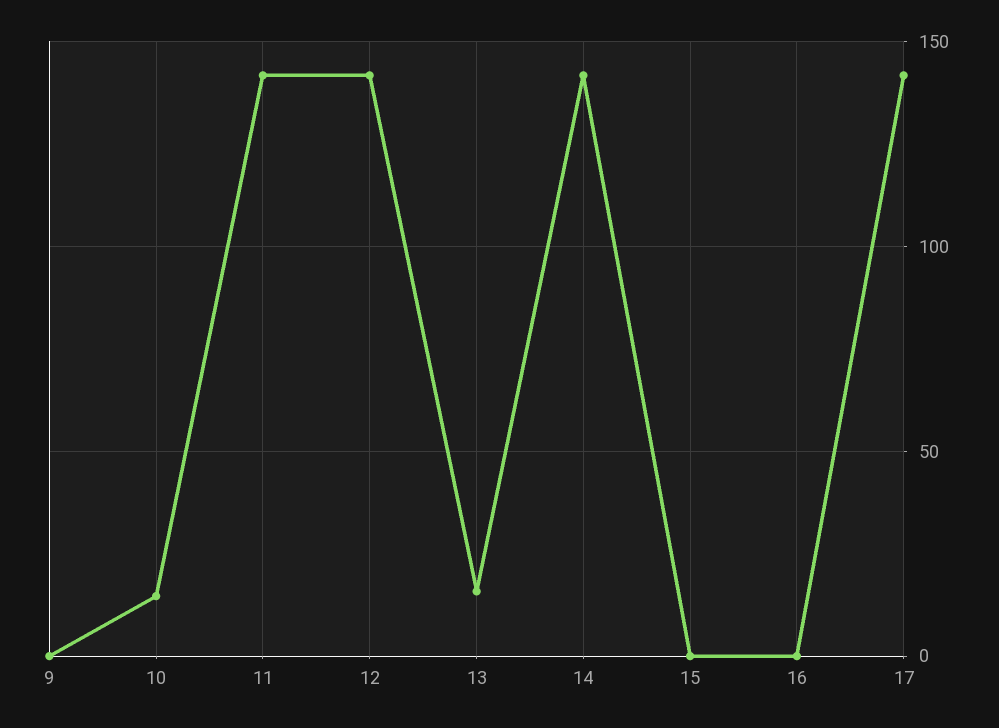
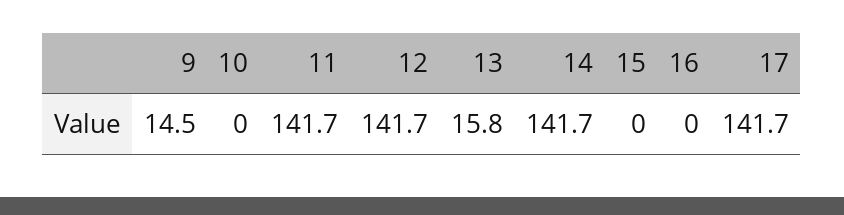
9: 0 -> 14.5
10: 15 -> 0

